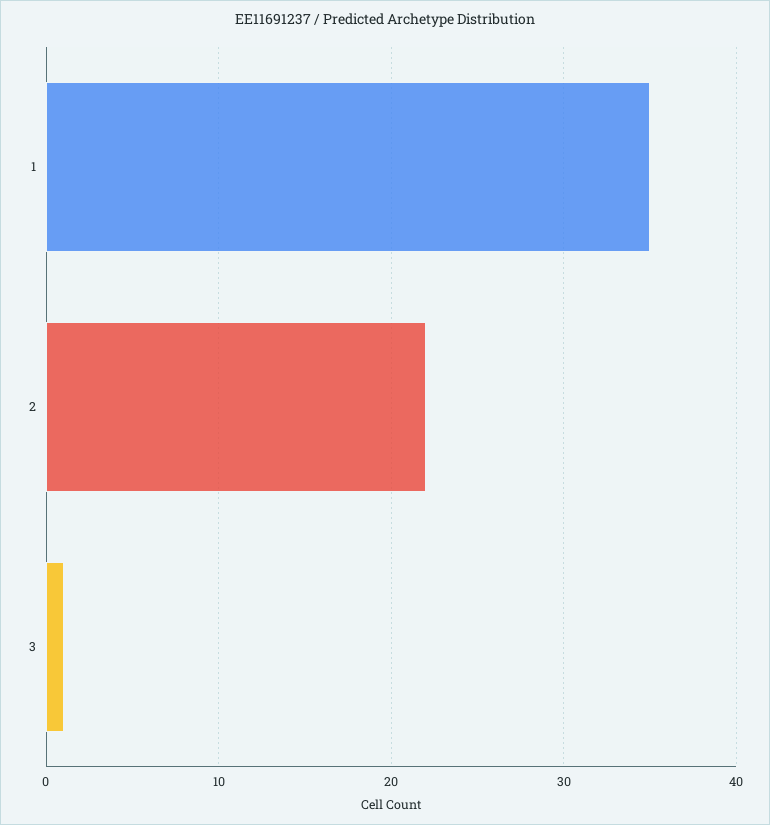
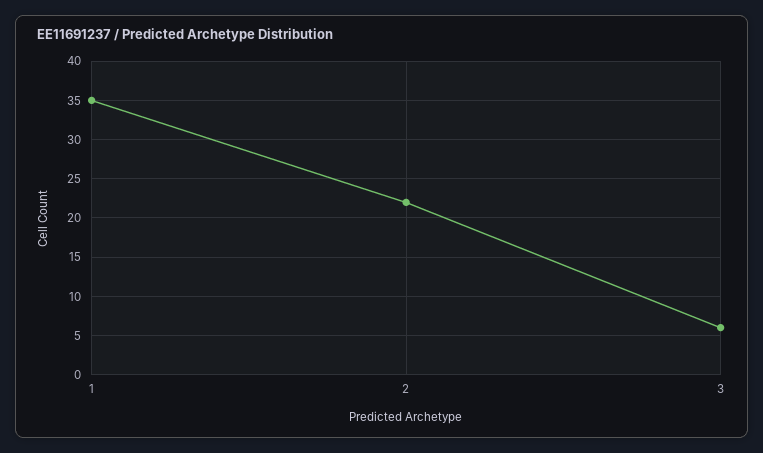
3: 1 -> 6

